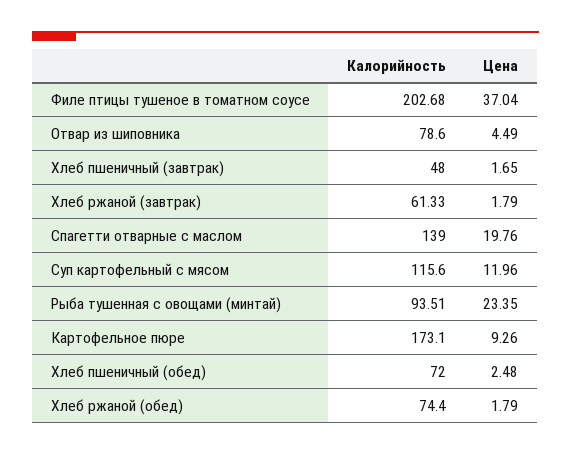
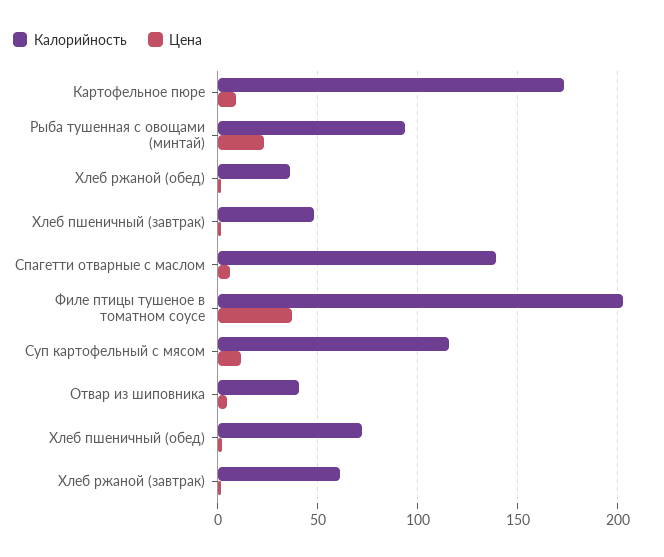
Калорийность, Отвар из шиповника: 78.6 -> 40
Цена, Спагетти отварные с маслом: 19.76 -> 5
Калорийность, Хлеб ржаной (обед): 74.4 -> 35

